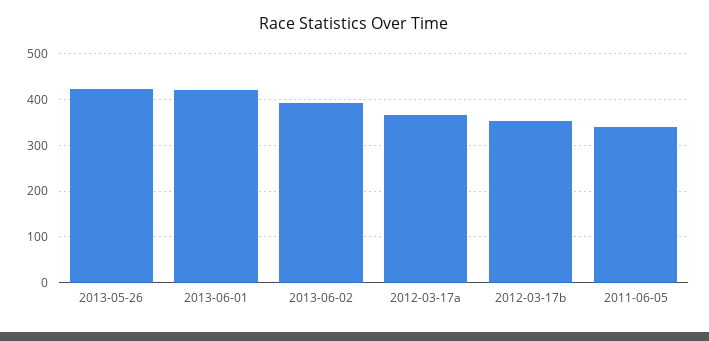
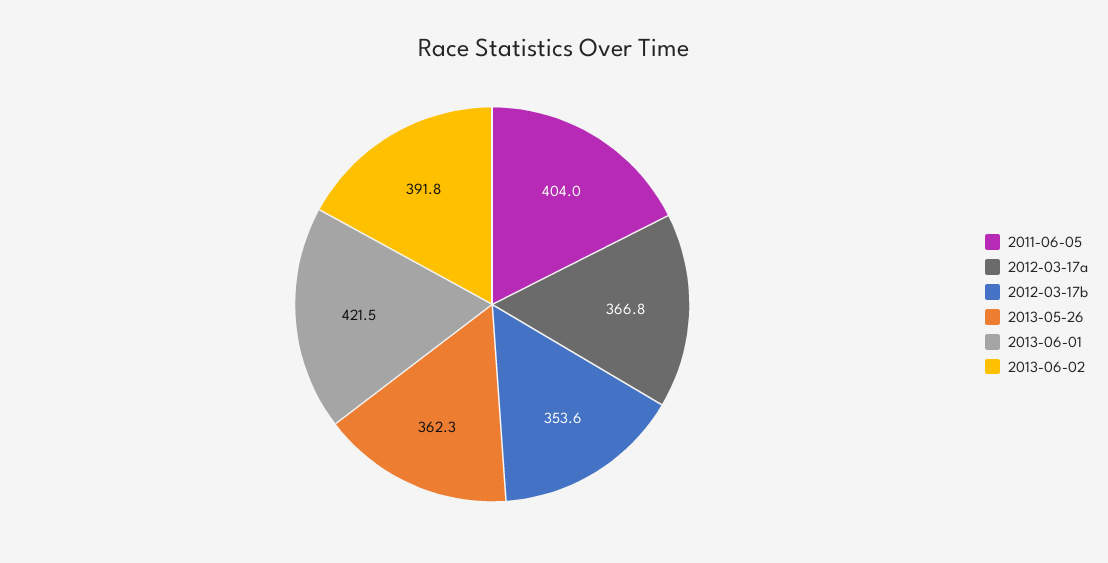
2013-05-26: 420 -> 362.3
2011-06-05: 340 -> 404

